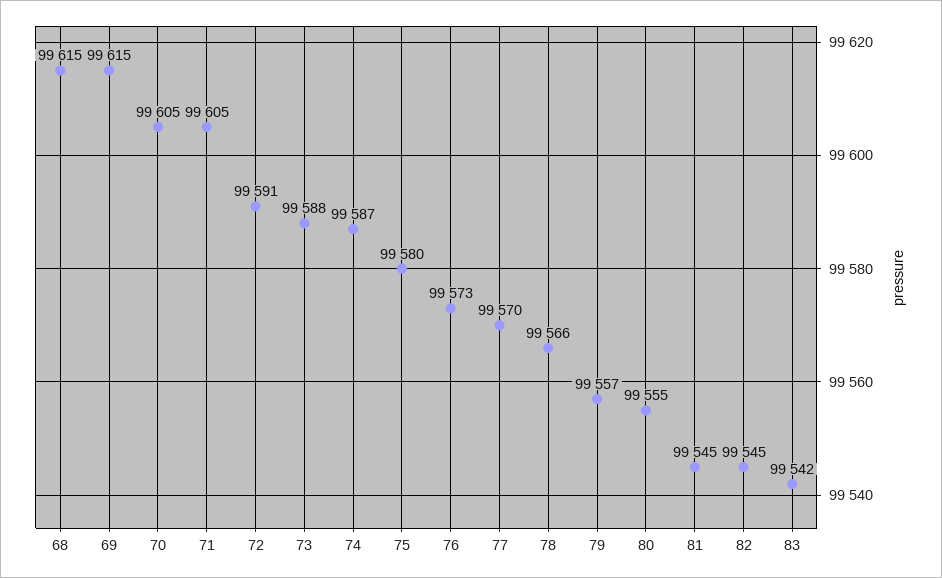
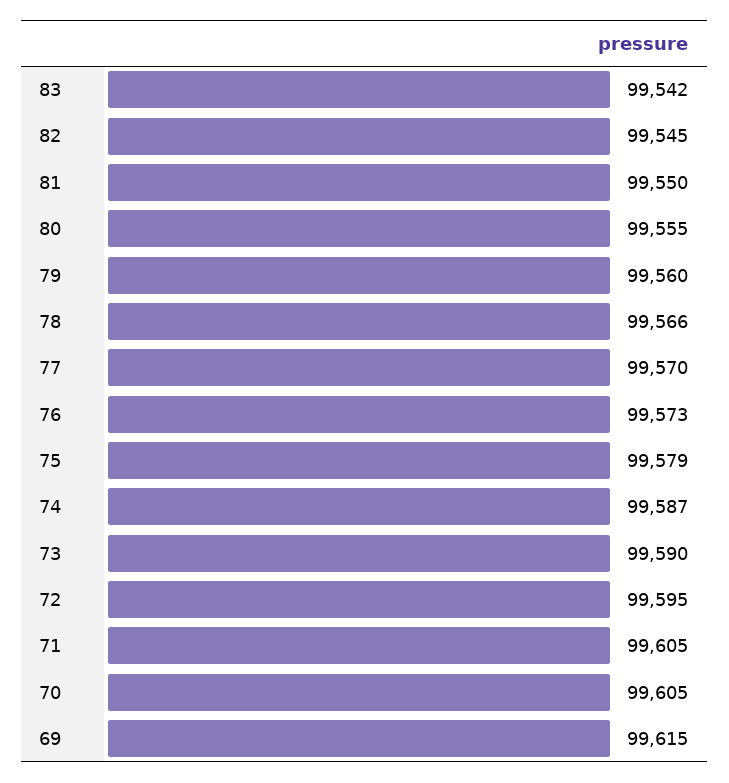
68: 99615 -> none
72: 99591 -> 99595
73: 99588 -> 99590
75: 99580 -> 99579
79: 99557 -> 99560
81: 99545 -> 99550

